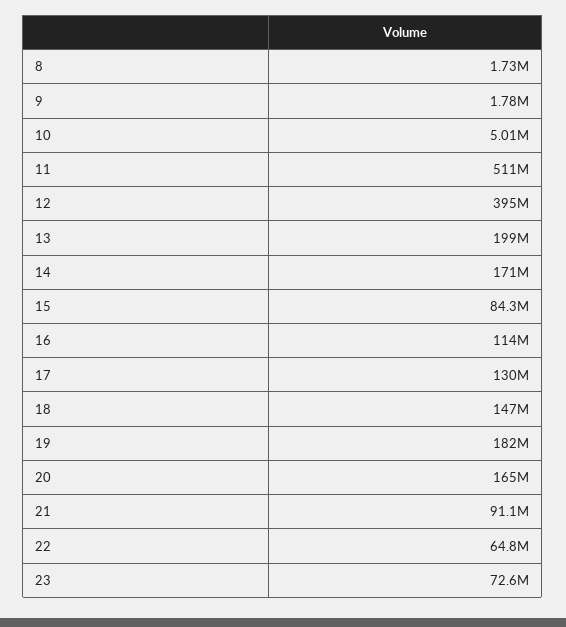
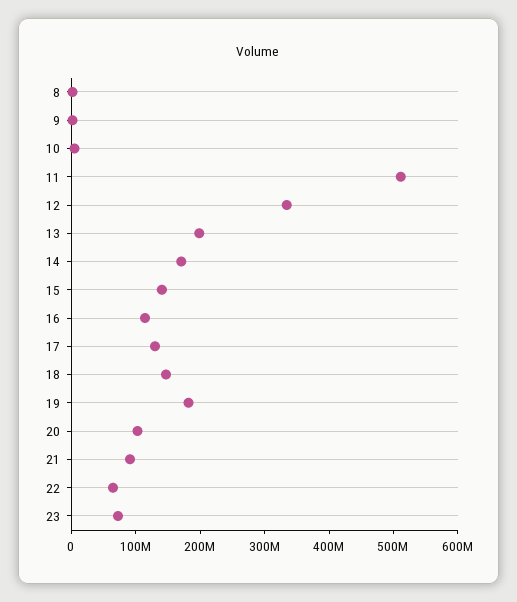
12: 395000000 -> 340000000
15: 84300000 -> 140000000
20: 165000000 -> 100000000

